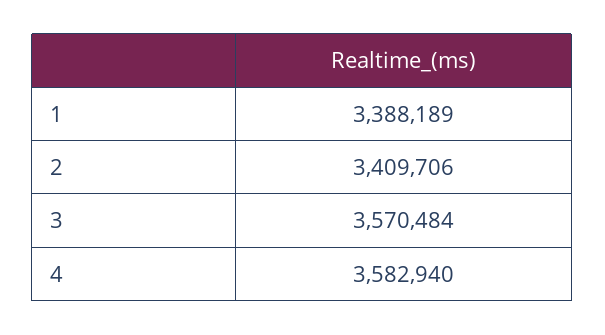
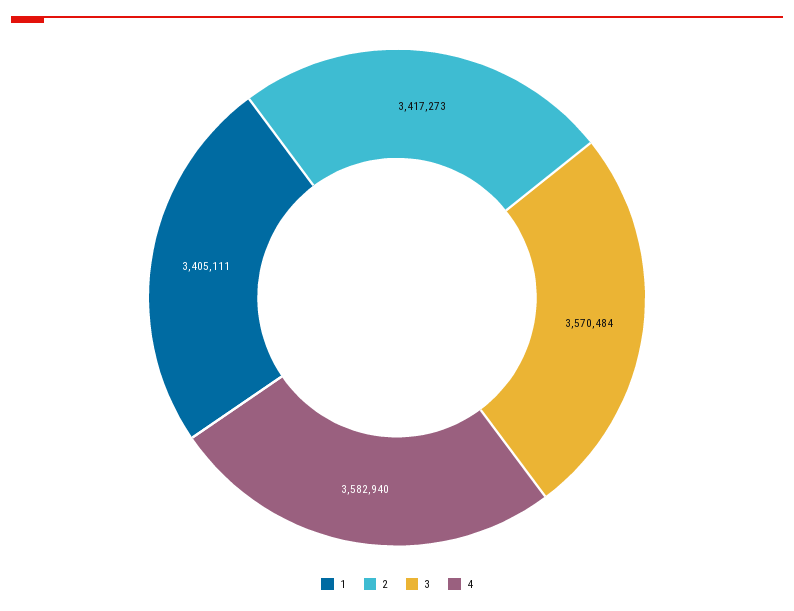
1: 3388189 -> 3405111
2: 3409706 -> 3417273

